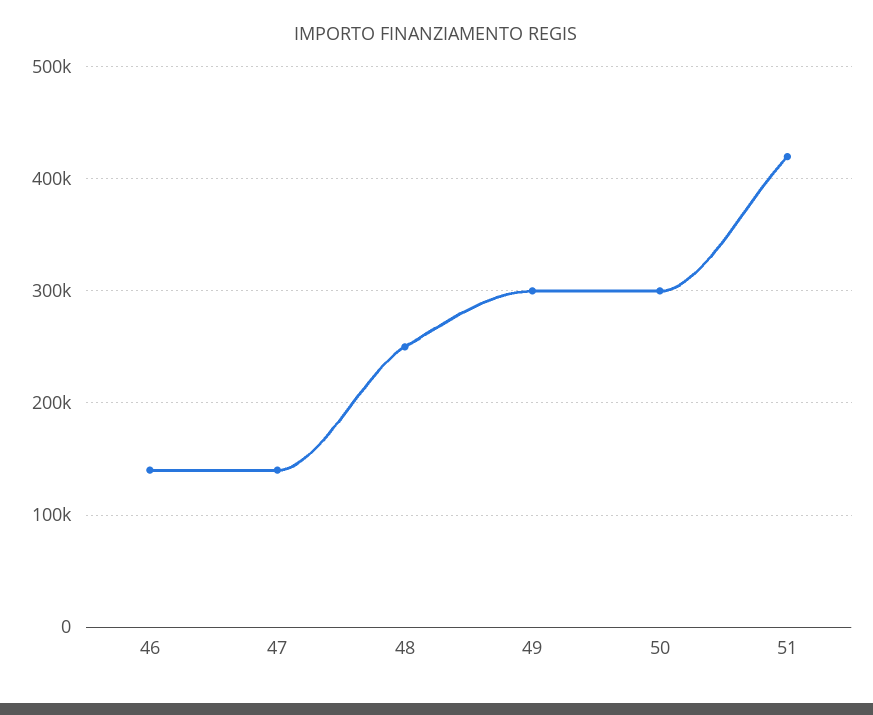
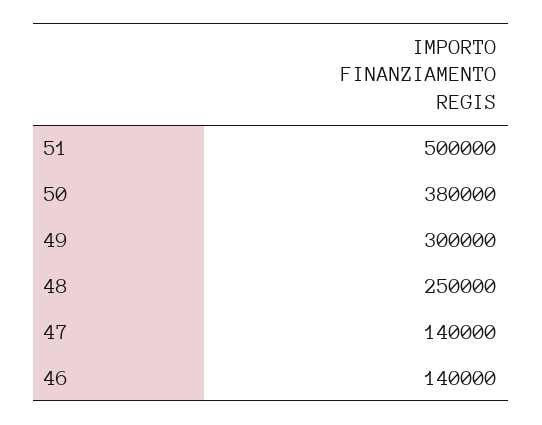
50: 300000 -> 380000
51: 420000 -> 500000

